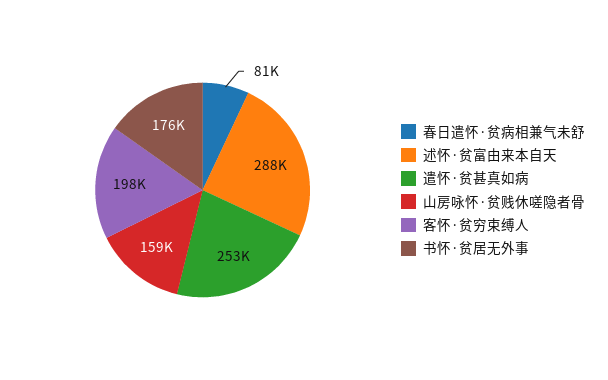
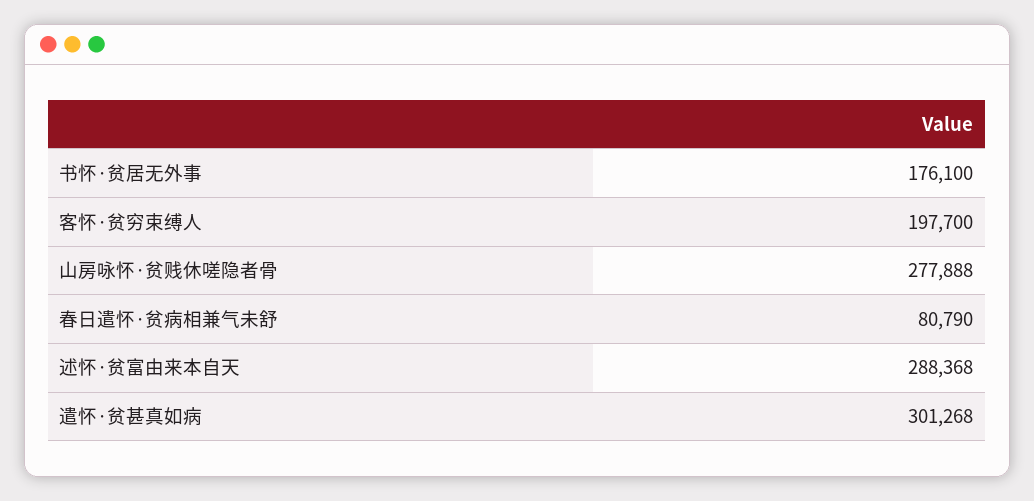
遣怀·贫甚真如病: 253000 -> 301268
山房咏怀·贫贱休嗟隐者骨: 159000 -> 277888

